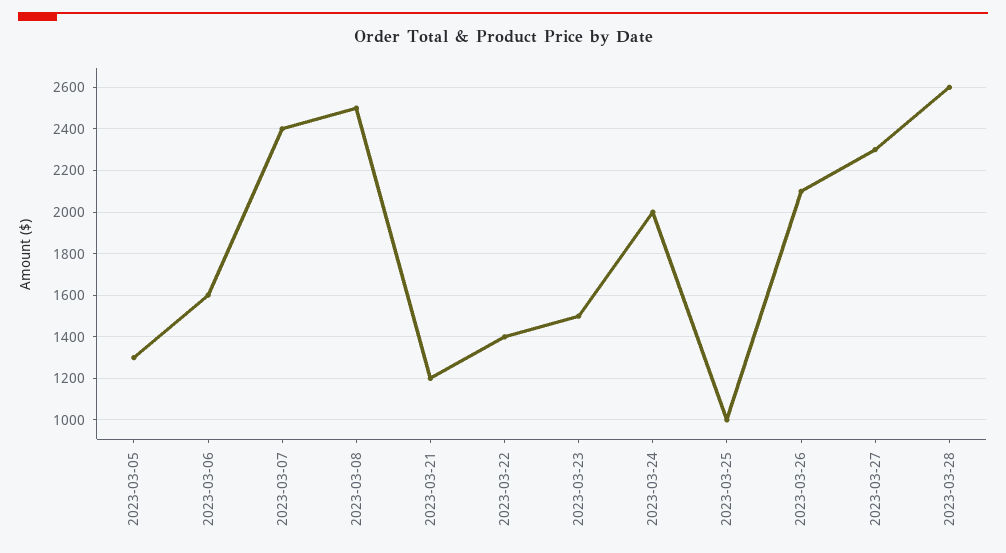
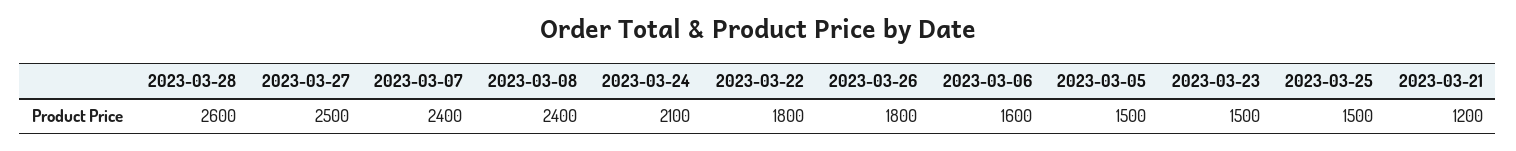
2023-03-05: 1300 -> 1500
2023-03-08: 2500 -> 2400
2023-03-22: 1400 -> 1800
2023-03-24: 2000 -> 2100
2023-03-25: 1000 -> 1500
2023-03-26: 2100 -> 1800
2023-03-27: 2300 -> 2500

